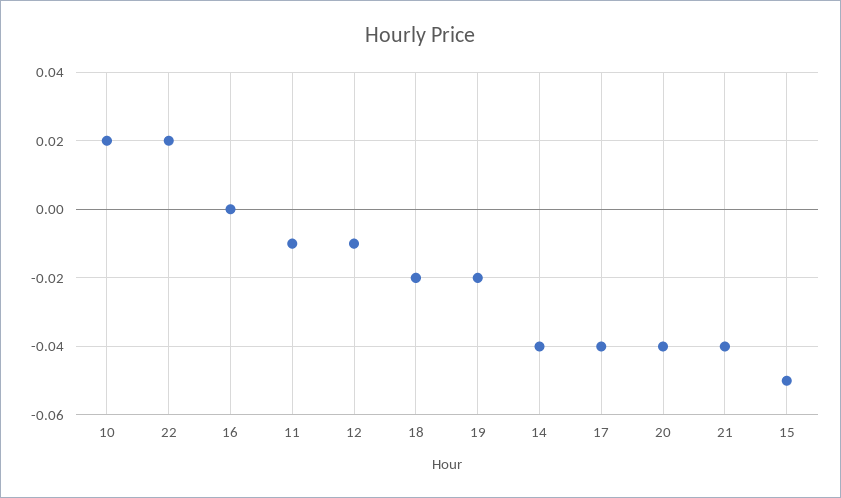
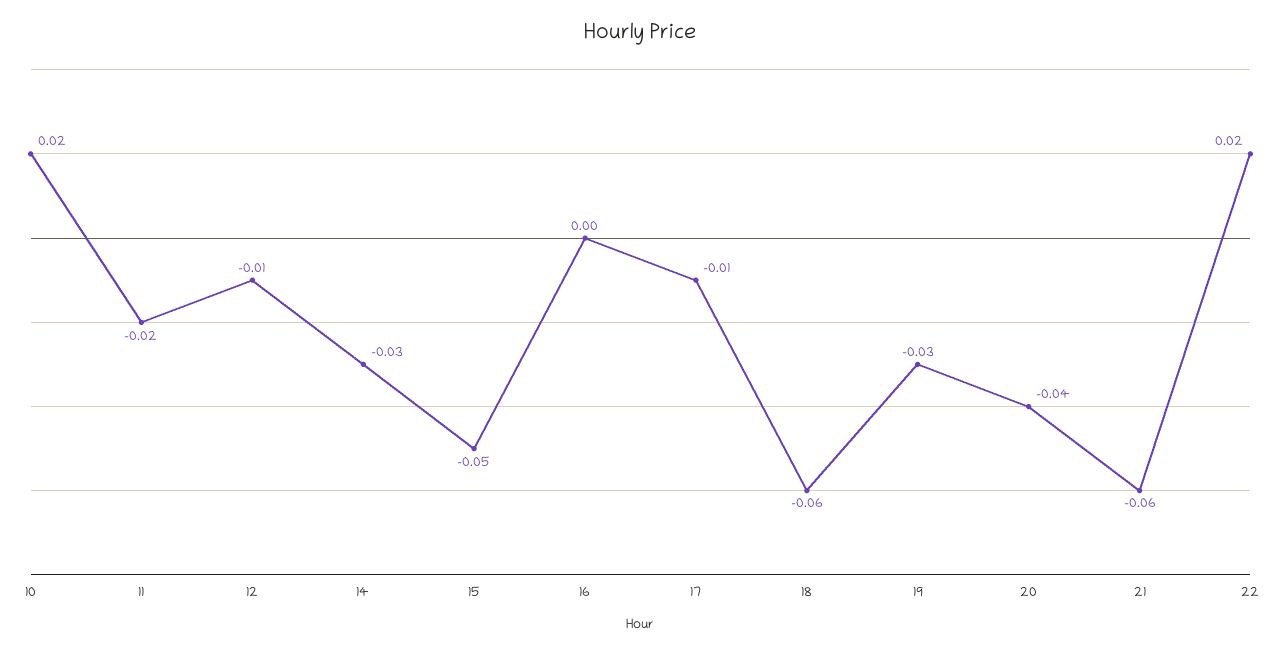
11: -0.01 -> -0.02
18: -0.02 -> -0.06
19: -0.02 -> -0.03
14: -0.04 -> -0.03
17: -0.04 -> -0.01
21: -0.04 -> -0.06

